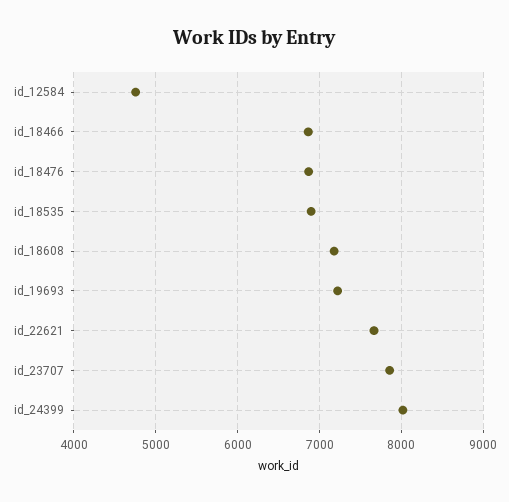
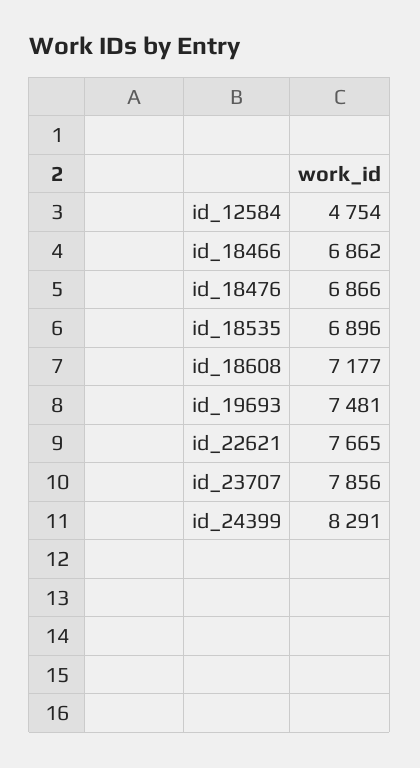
id_19693: 7200 -> 7481
id_24399: 8000 -> 8291

